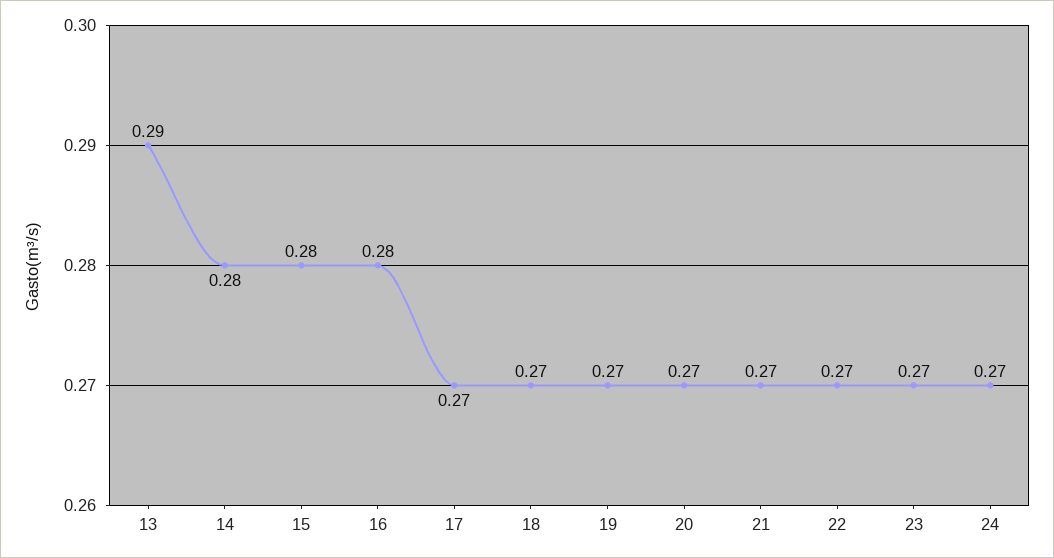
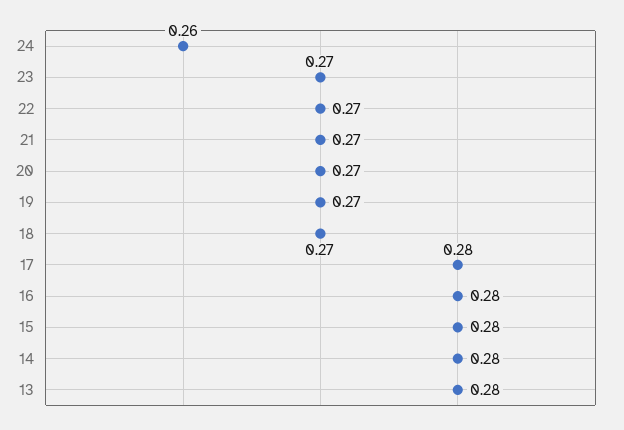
13: 0.29 -> 0.28
17: 0.27 -> 0.28
24: 0.27 -> 0.26

